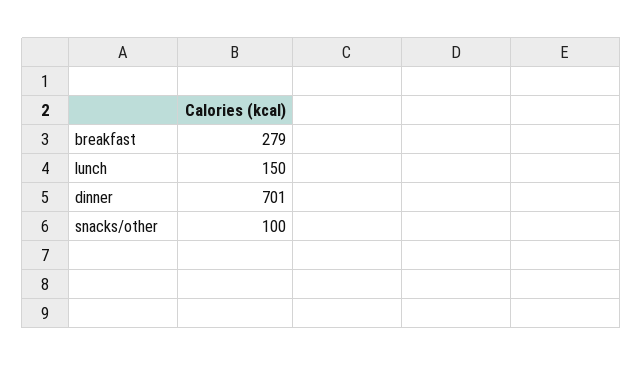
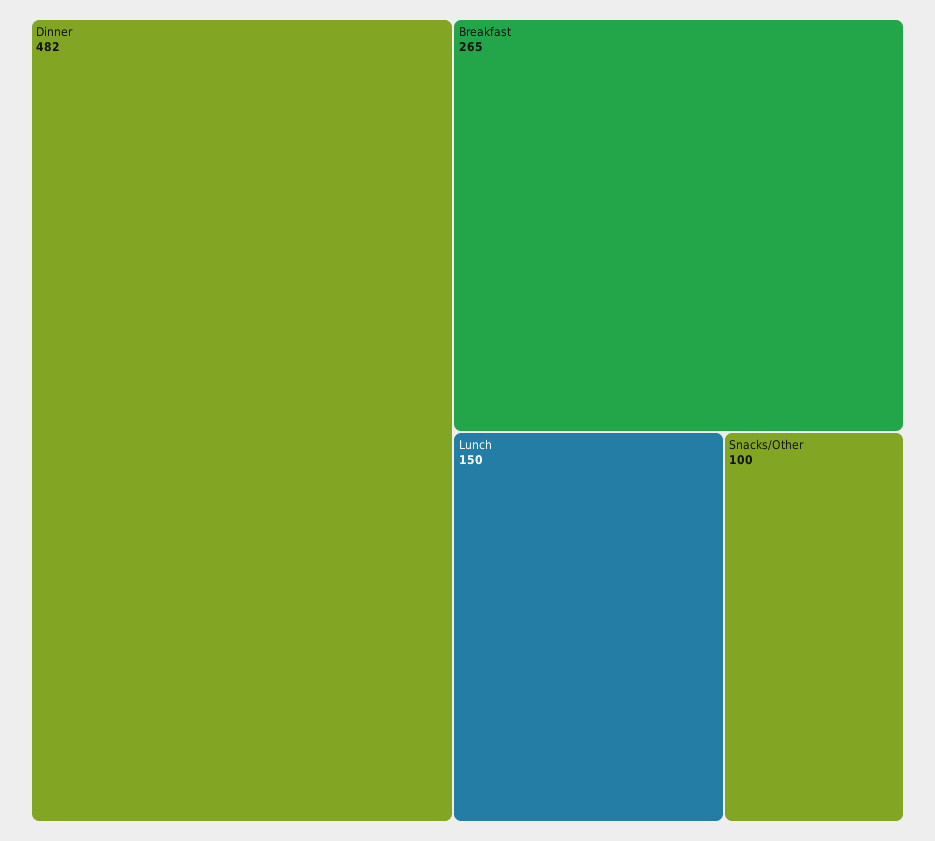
breakfast: 279 -> 265
dinner: 701 -> 482

